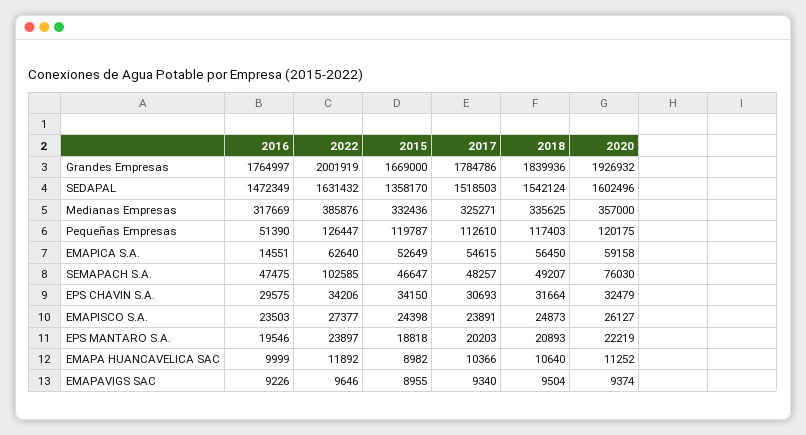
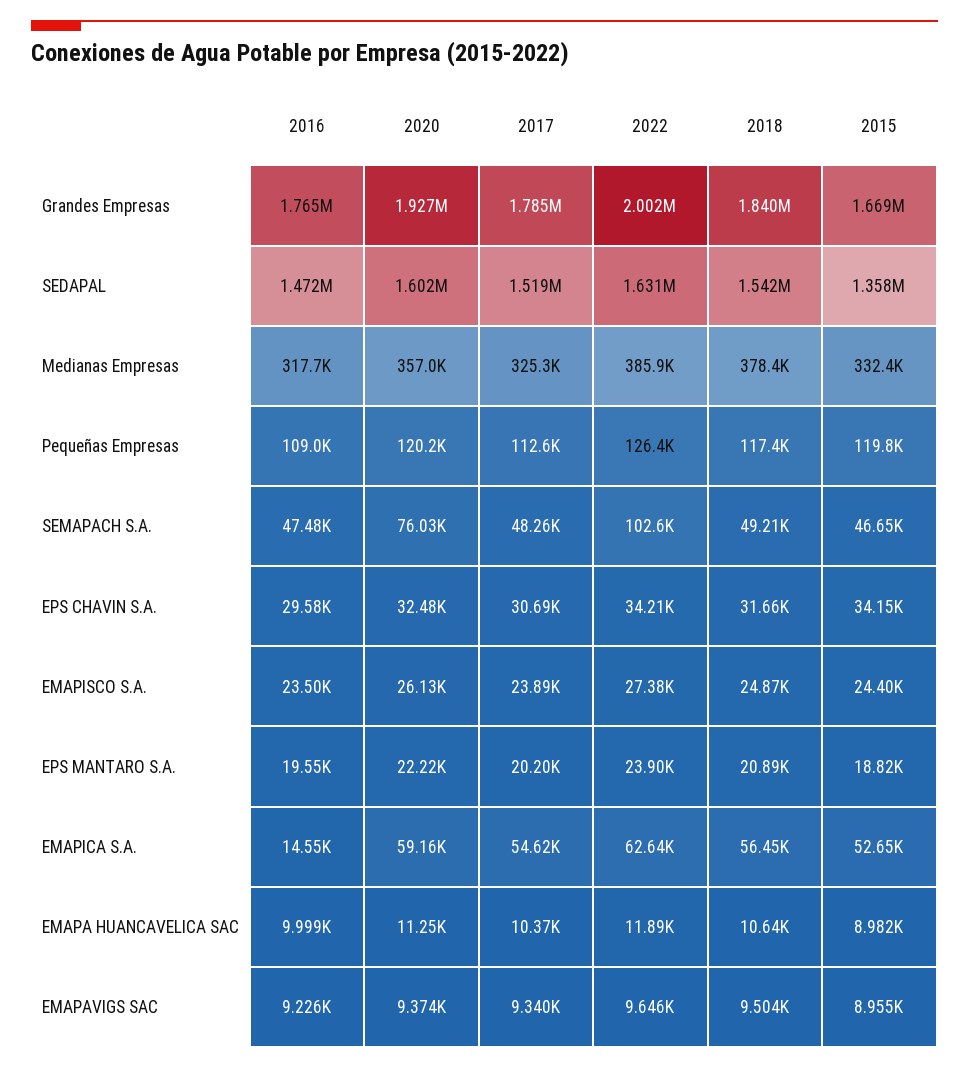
2018, Medianas Empresas: 335625 -> 378400
2016, Pequeñas Empresas: 51390 -> 109000

